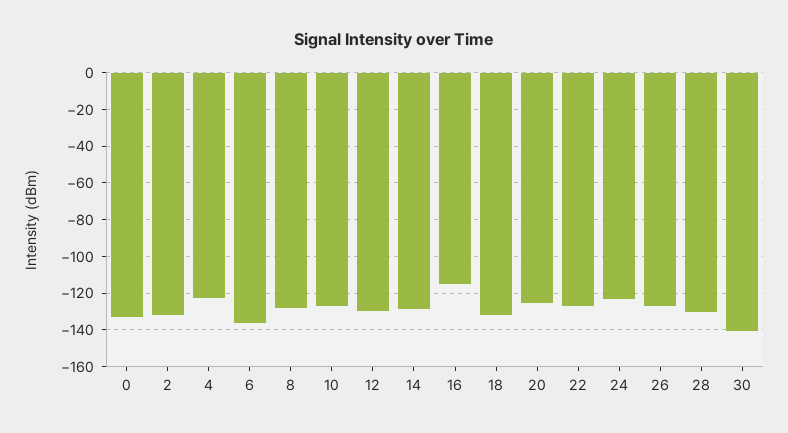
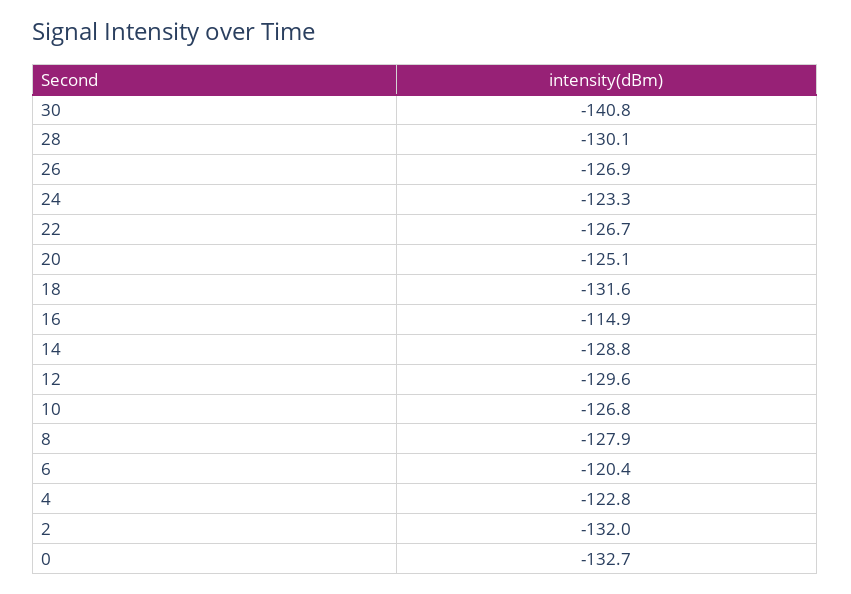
6: -135 -> -120.4

